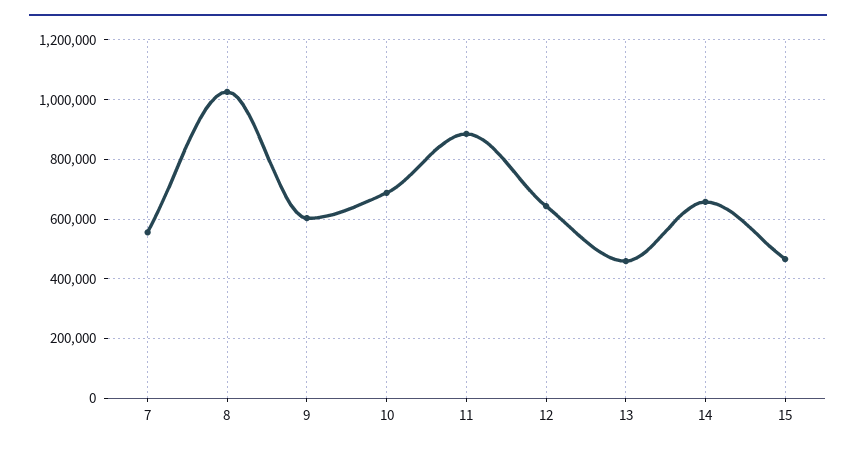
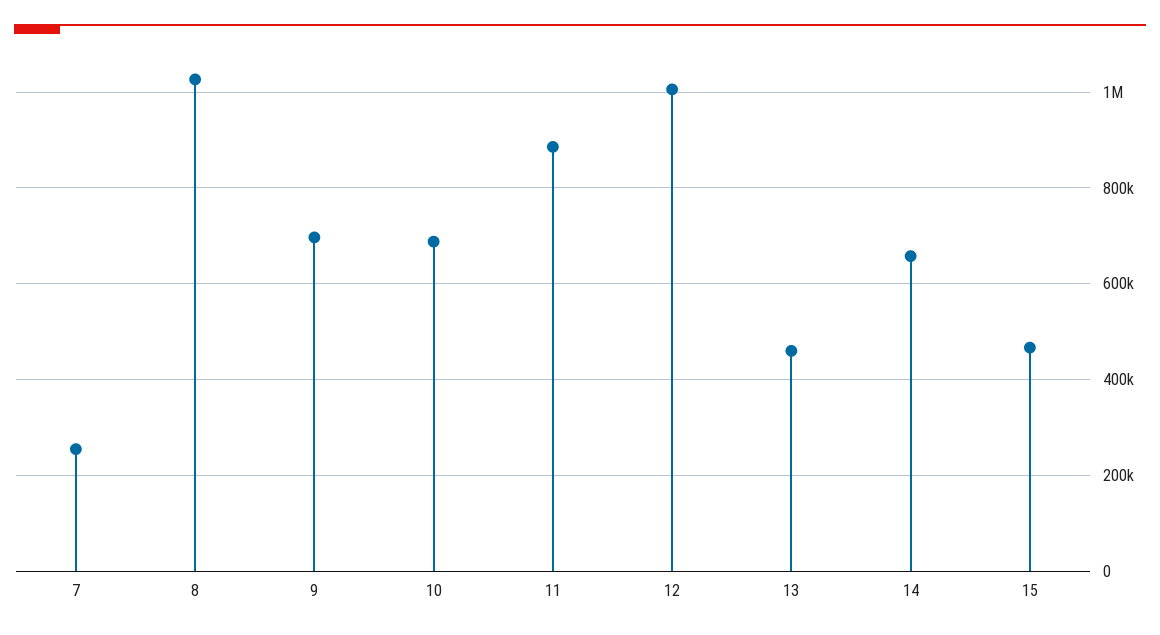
7: 550000 -> 260000
9: 600000 -> 700000
12: 650000 -> 1000000

